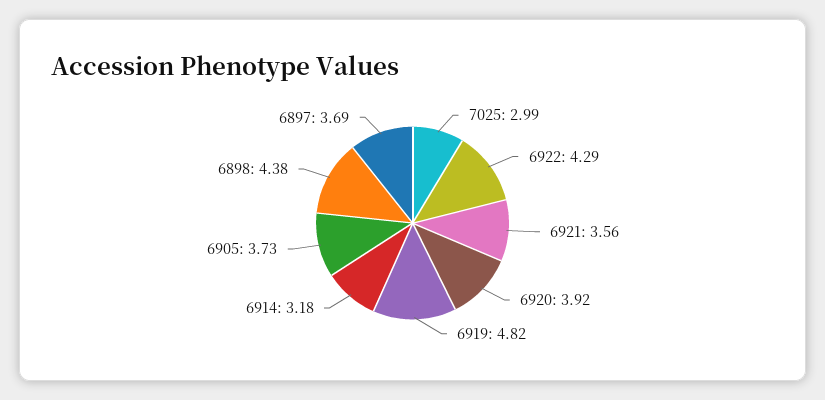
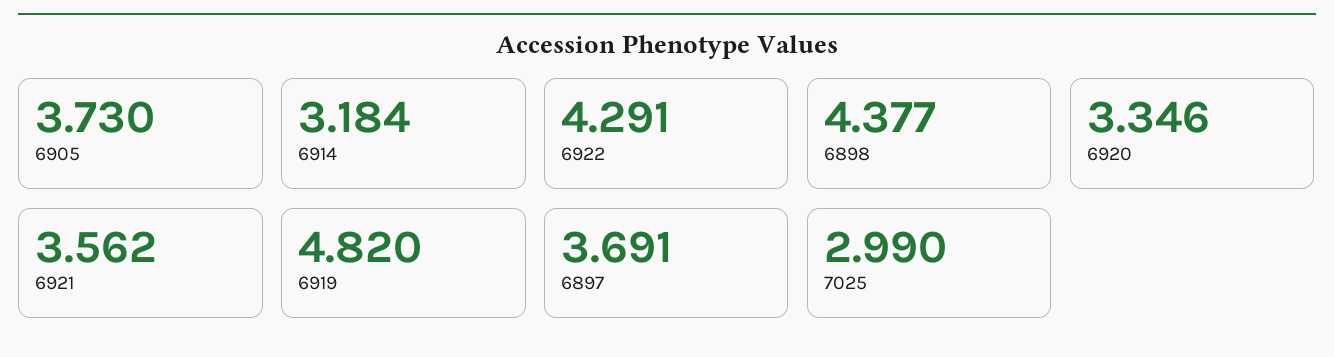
6920: 3.92 -> 3.346

